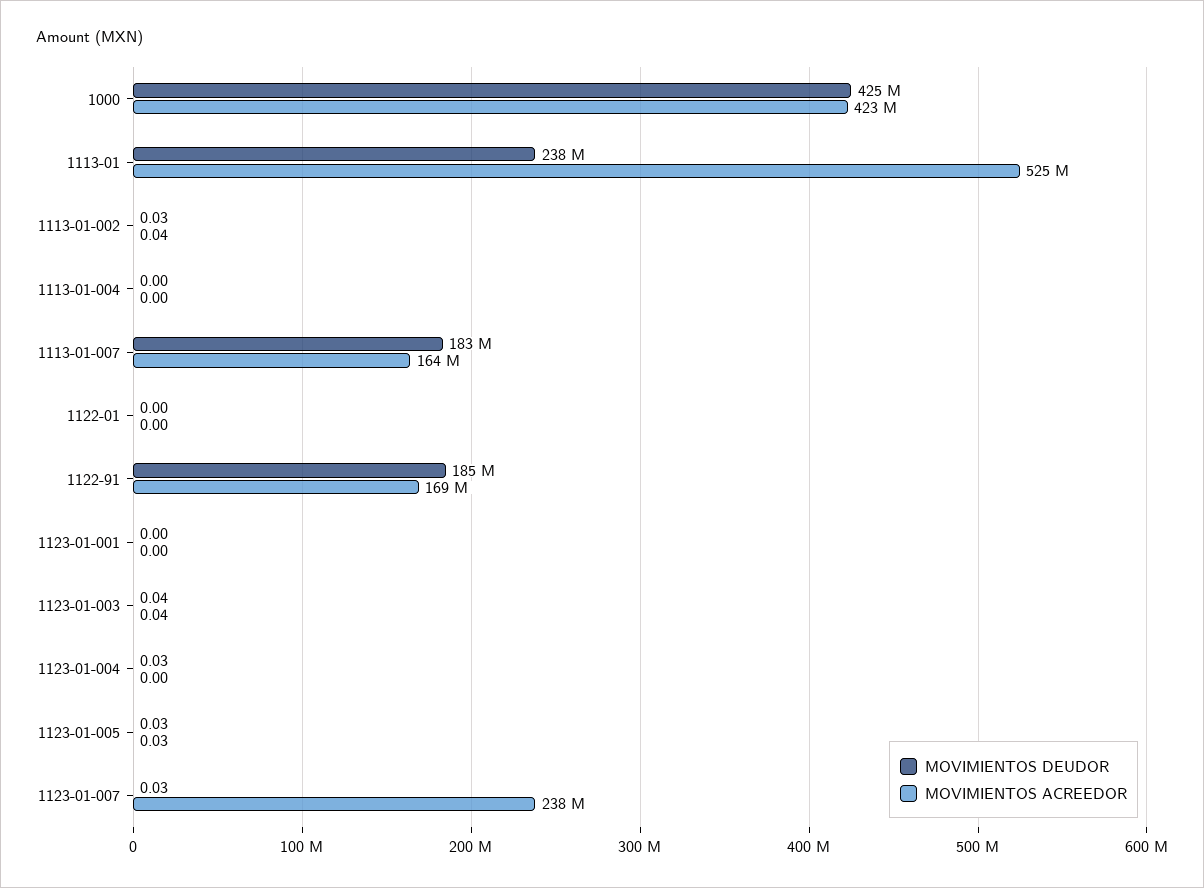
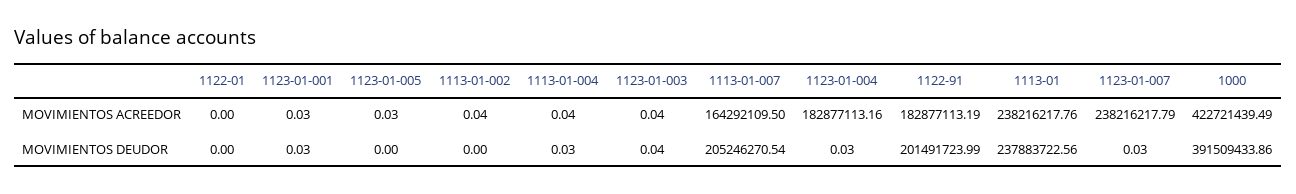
MOVIMIENTOS DEUDOR, 1000: 425000000 -> 391509433.86
MOVIMIENTOS ACREEDOR, 1113-01: 525000000 -> 238216217.76
MOVIMIENTOS DEUDOR, 1113-01-002: 0.03 -> 0
MOVIMIENTOS DEUDOR, 1113-01-004: 0 -> 0.03
MOVIMIENTOS ACREEDOR, 1113-01-004: 0 -> 0.04
MOVIMIENTOS DEUDOR, 1113-01-007: 183000000 -> 205246270.54
MOVIMIENTOS DEUDOR, 1122-91: 185000000 -> 201491723.99
MOVIMIENTOS ACREEDOR, 1122-91: 169000000 -> 182877113.19
MOVIMIENTOS DEUDOR, 1123-01-001: 0 -> 0.03
MOVIMIENTOS ACREEDOR, 1123-01-001: 0 -> 0.03
MOVIMIENTOS ACREEDOR, 1123-01-004: 0 -> 182877113.16
MOVIMIENTOS DEUDOR, 1123-01-005: 0.03 -> 0

